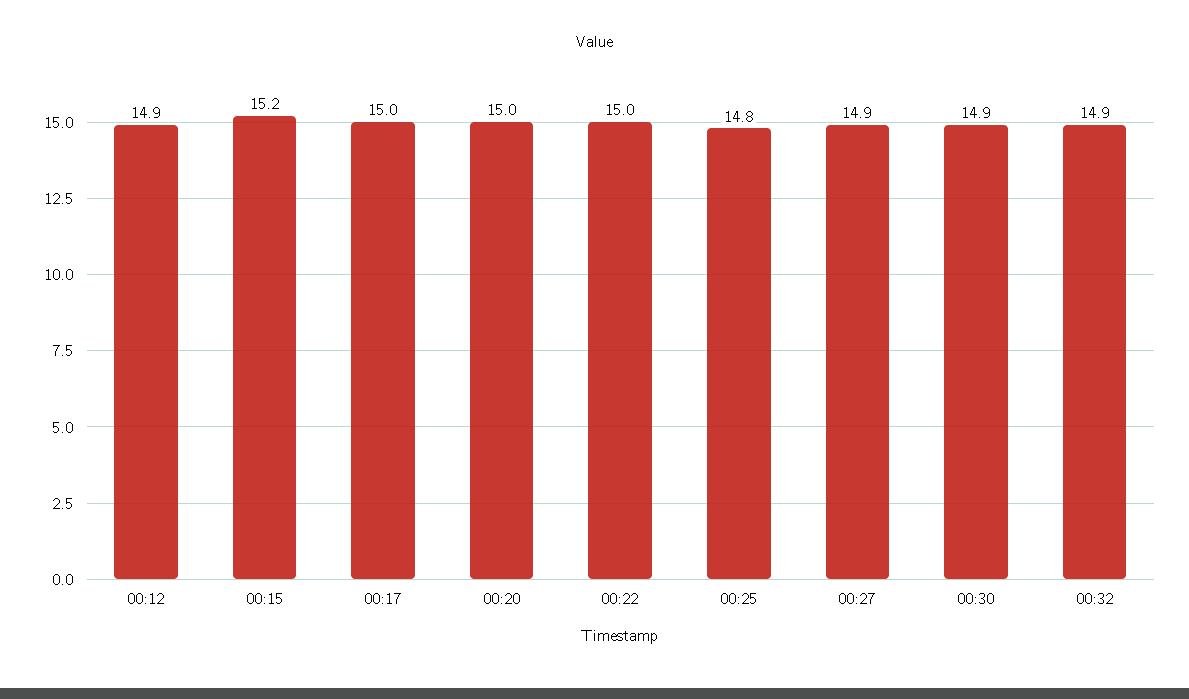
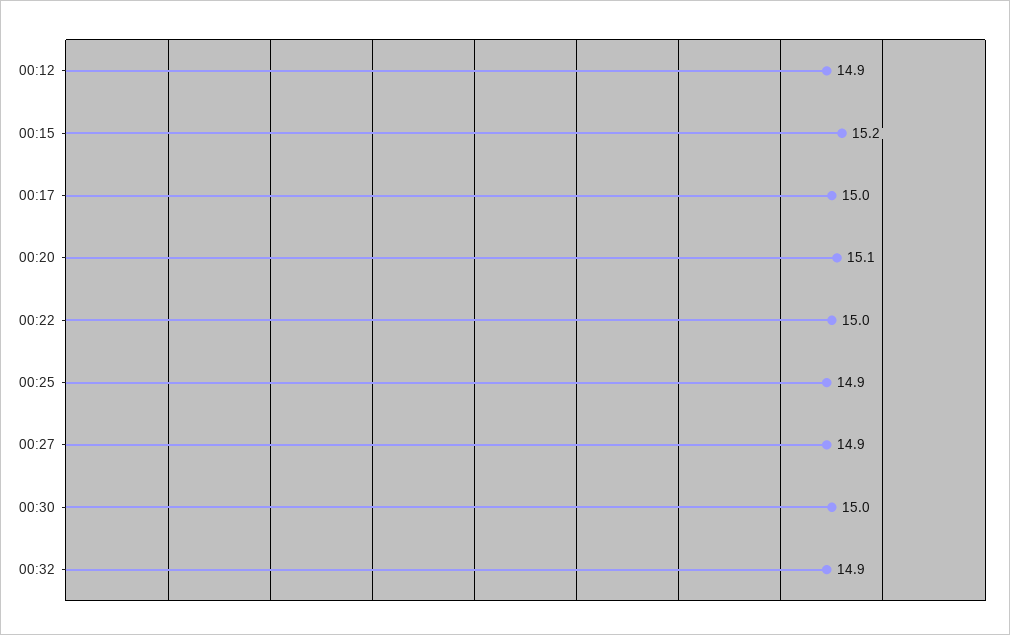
00:20: 15 -> 15.1
00:25: 14.8 -> 14.9
00:30: 14.9 -> 15

